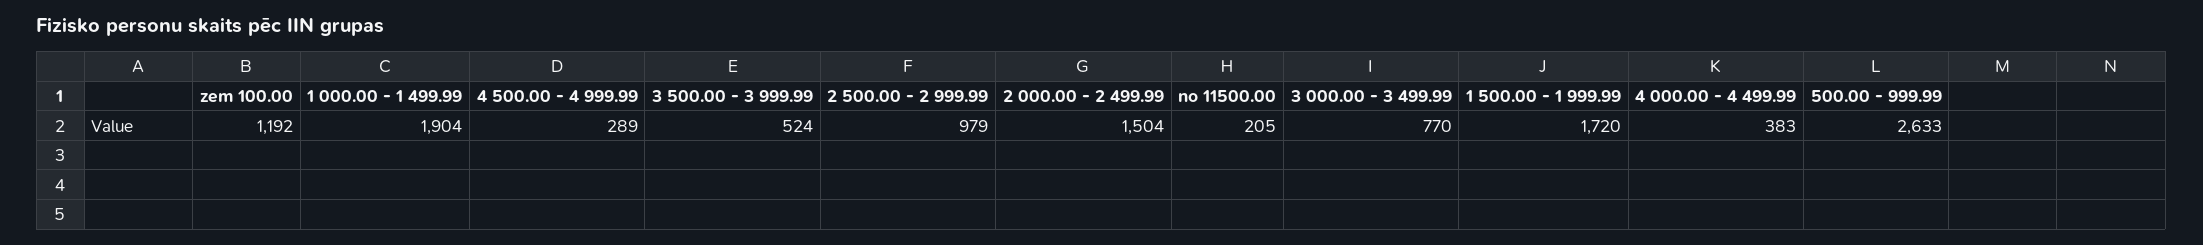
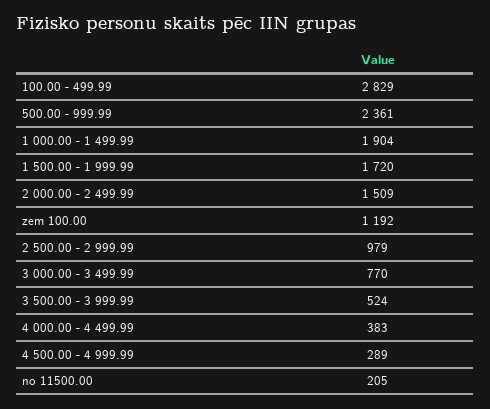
2 000.00 - 2 499.99: 1504 -> 1509
500.00 - 999.99: 2633 -> 2361
100.00 - 499.99: none -> 2829

